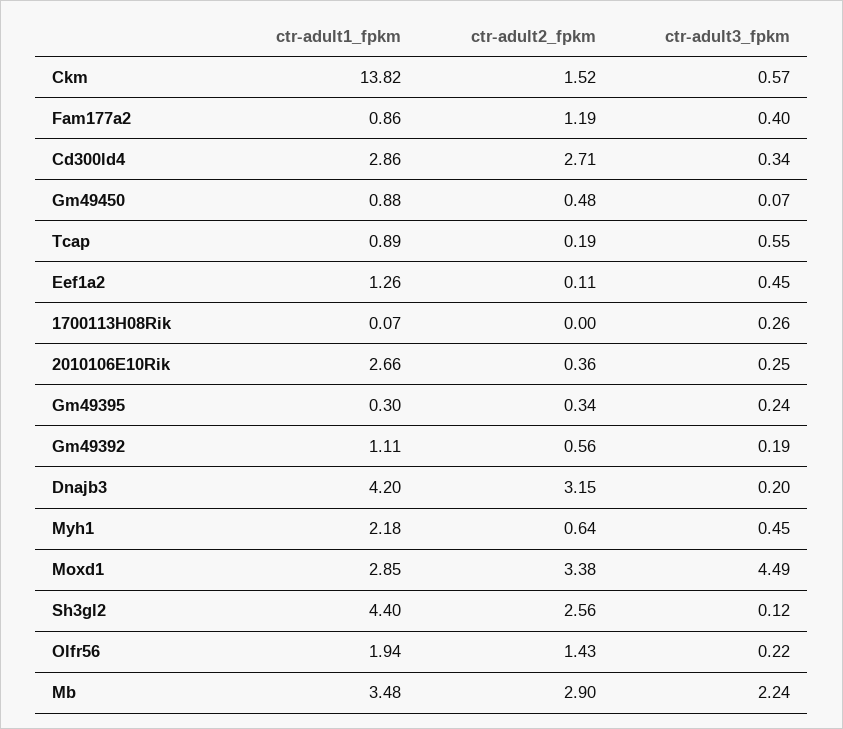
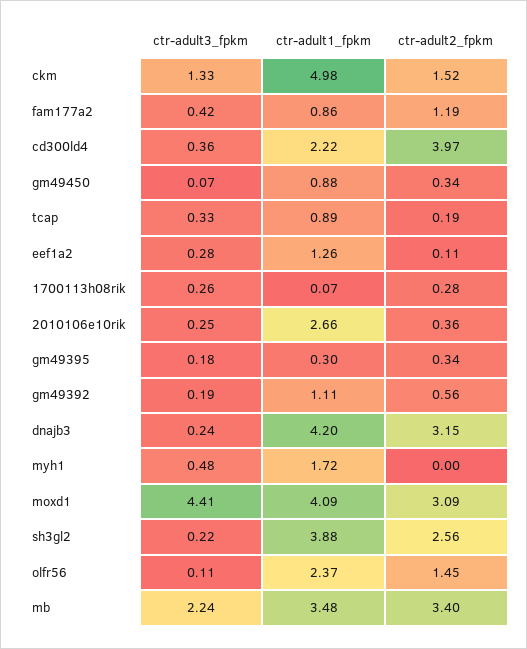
ctr-adult1_fpkm, Ckm: 13.82 -> 4.98
ctr-adult3_fpkm, Ckm: 0.57 -> 1.33
ctr-adult3_fpkm, Fam177a2: 0.4 -> 0.42
ctr-adult1_fpkm, Cd300ld4: 2.86 -> 2.22
ctr-adult2_fpkm, Cd300ld4: 2.71 -> 3.97
ctr-adult3_fpkm, Cd300ld4: 0.34 -> 0.36
ctr-adult2_fpkm, Gm49450: 0.48 -> 0.34
ctr-adult3_fpkm, Tcap: 0.55 -> 0.33
ctr-adult3_fpkm, Eef1a2: 0.45 -> 0.28
ctr-adult2_fpkm, 1700113H08Rik: 0 -> 0.28
ctr-adult3_fpkm, Gm49395: 0.24 -> 0.18
ctr-adult3_fpkm, Dnajb3: 0.2 -> 0.24
ctr-adult1_fpkm, Myh1: 2.18 -> 1.72
ctr-adult2_fpkm, Myh1: 0.64 -> 0
ctr-adult3_fpkm, Myh1: 0.45 -> 0.48
ctr-adult1_fpkm, Moxd1: 2.85 -> 4.09
ctr-adult2_fpkm, Moxd1: 3.38 -> 3.09
ctr-adult3_fpkm, Moxd1: 4.49 -> 4.41
ctr-adult1_fpkm, Sh3gl2: 4.4 -> 3.88
ctr-adult3_fpkm, Sh3gl2: 0.12 -> 0.22
ctr-adult1_fpkm, Olfr56: 1.94 -> 2.37
ctr-adult2_fpkm, Olfr56: 1.43 -> 1.45
ctr-adult3_fpkm, Olfr56: 0.22 -> 0.11
ctr-adult2_fpkm, Mb: 2.9 -> 3.4

